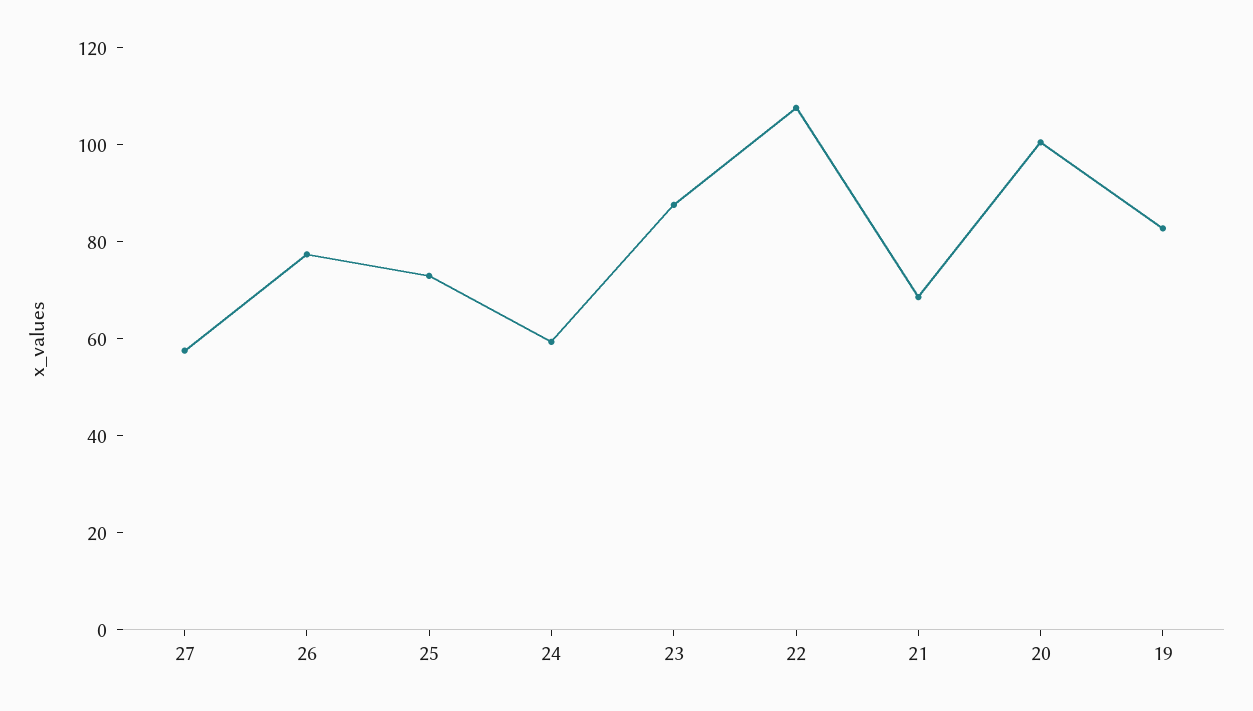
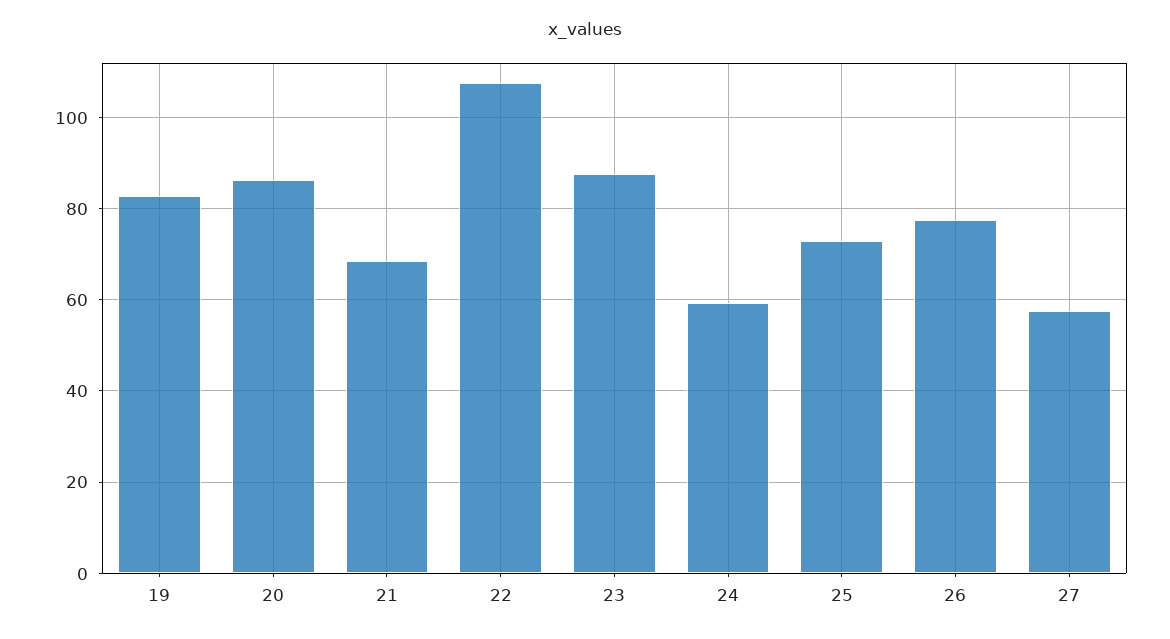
20: 100 -> 86

